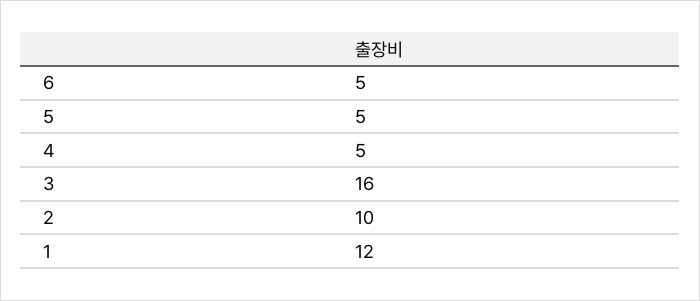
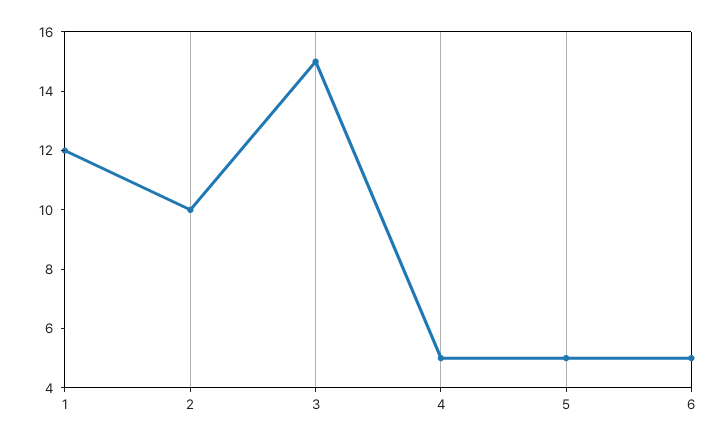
3: 16 -> 15

